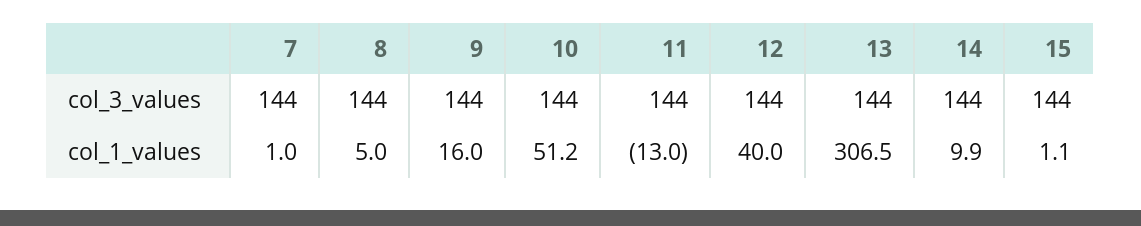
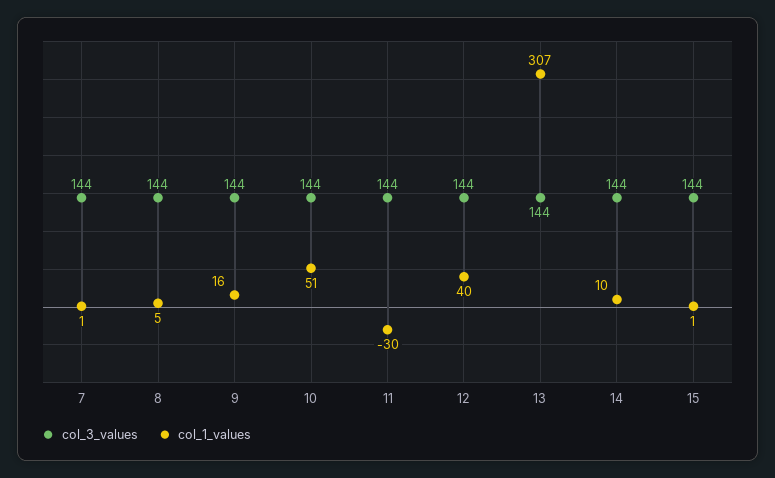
col_1_values, 11: -13 -> -30

